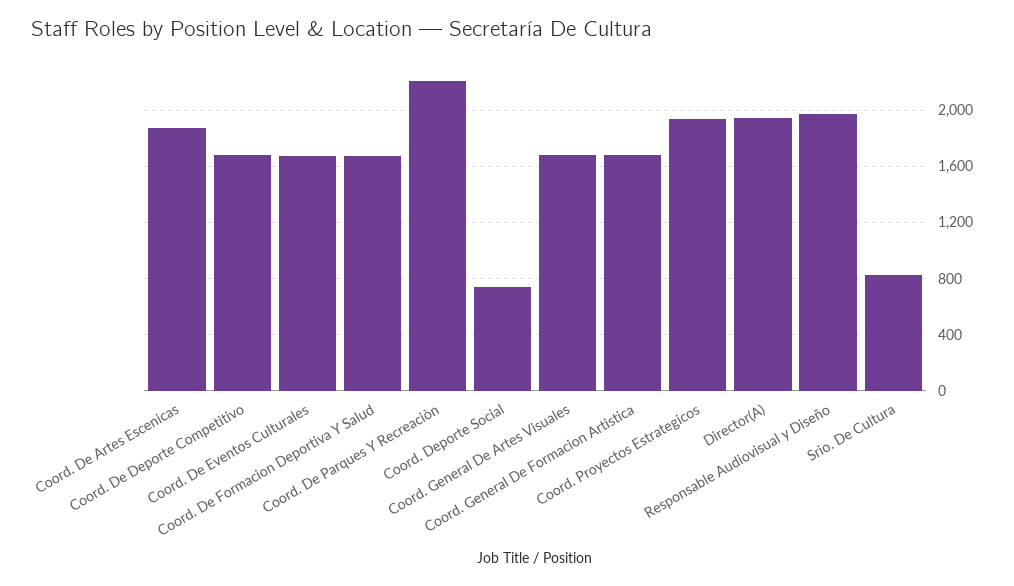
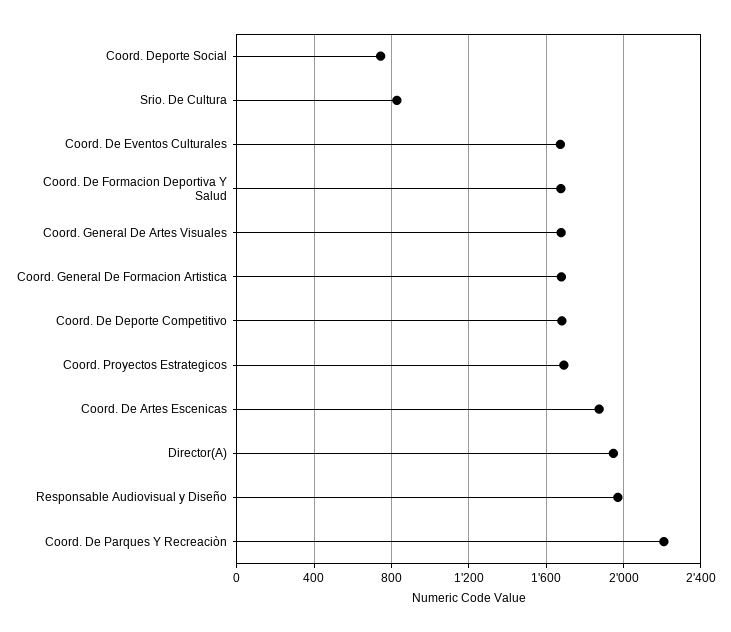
Coord. Proyectos Estrategicos: 1950 -> 1700

